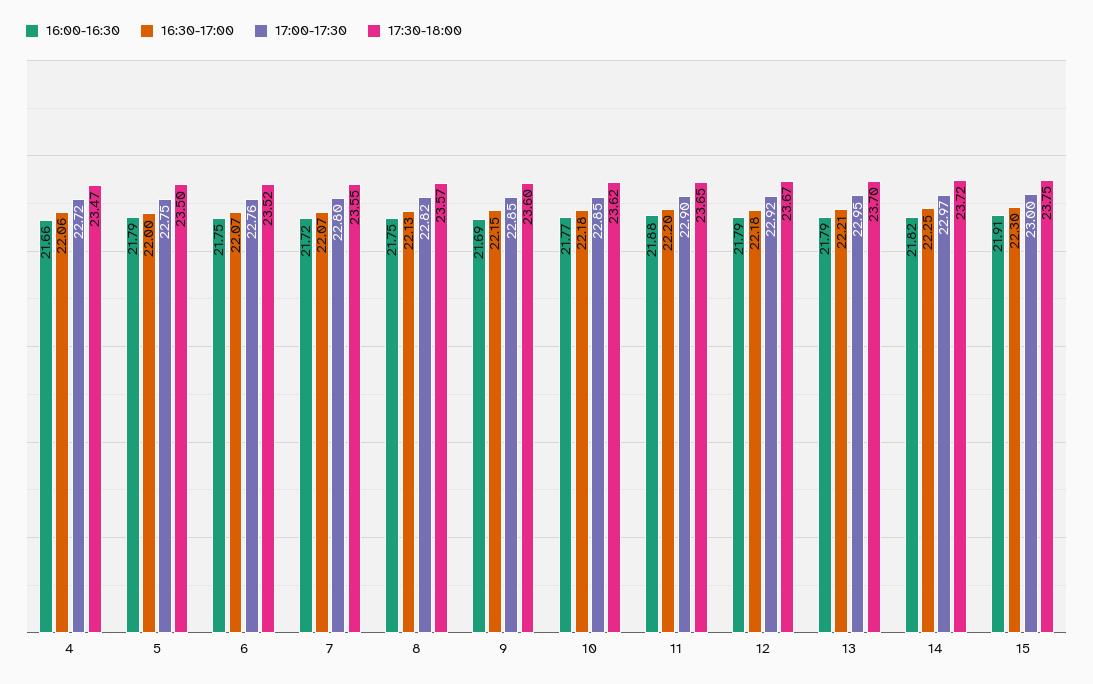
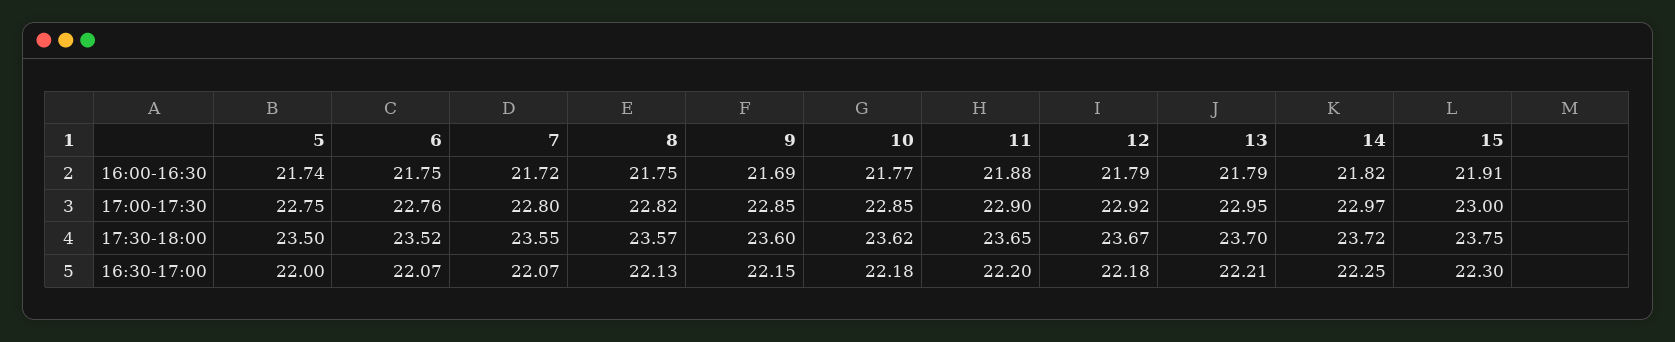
16:00-16:30, 4: 21.66 -> none
16:30-17:00, 4: 22.06 -> none
17:00-17:30, 4: 22.72 -> none
17:30-18:00, 4: 23.47 -> none
16:00-16:30, 5: 21.79 -> 21.74

